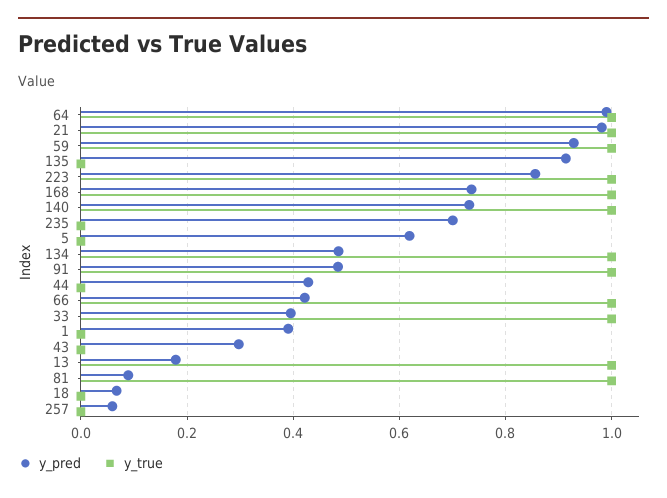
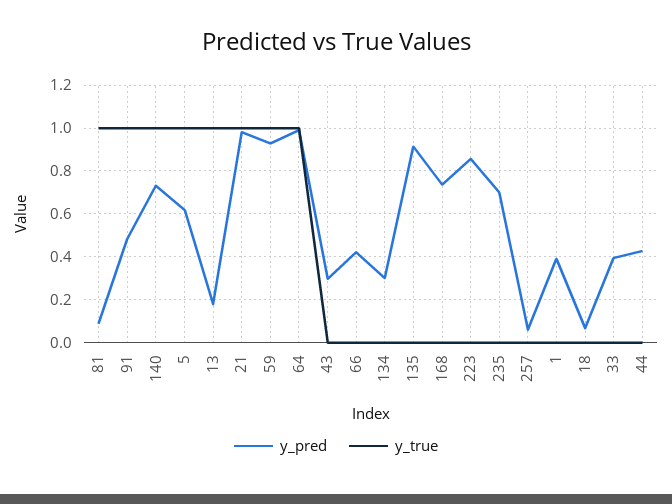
y_true, 223: 1 -> 0
y_true, 168: 1 -> 0
y_true, 5: 0 -> 1
y_pred, 134: 0.48 -> 0.3
y_true, 134: 1 -> 0
y_true, 66: 1 -> 0
y_true, 33: 1 -> 0

